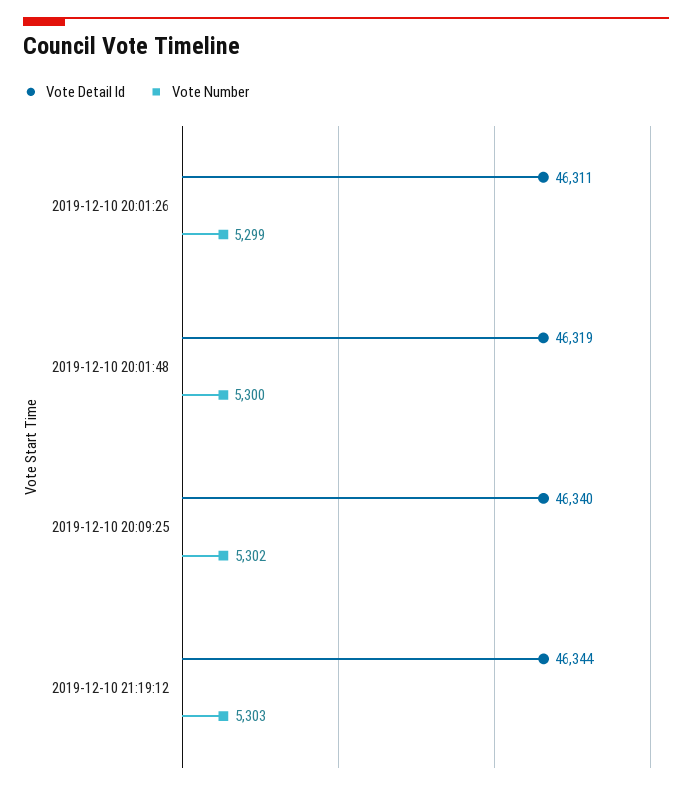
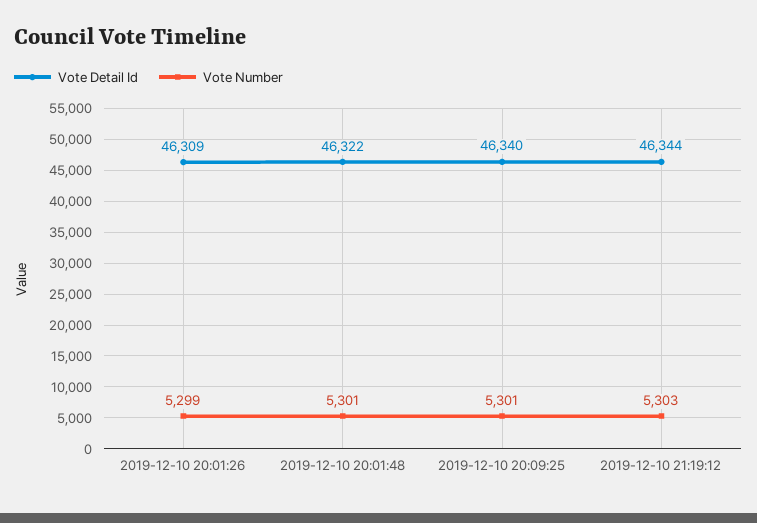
Vote Detail Id, 2019-12-10 20:01:26: 46311 -> 46309
Vote Detail Id, 2019-12-10 20:01:48: 46319 -> 46322
Vote Number, 2019-12-10 20:01:48: 5300 -> 5301
Vote Number, 2019-12-10 20:09:25: 5302 -> 5301

